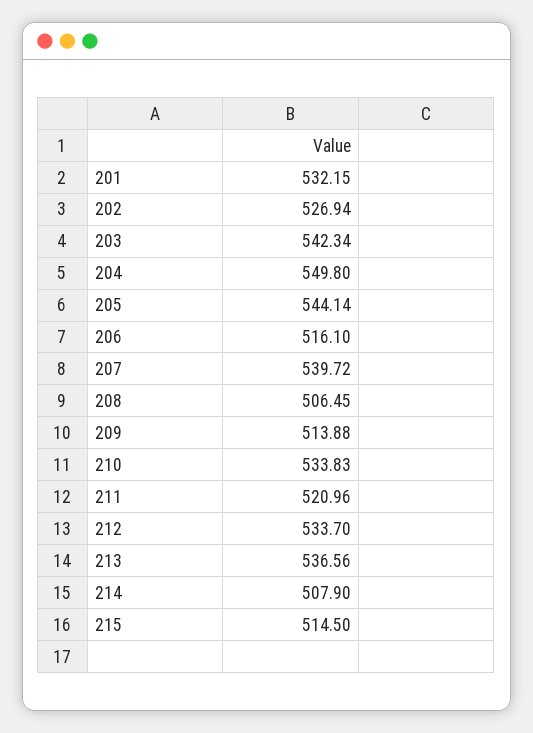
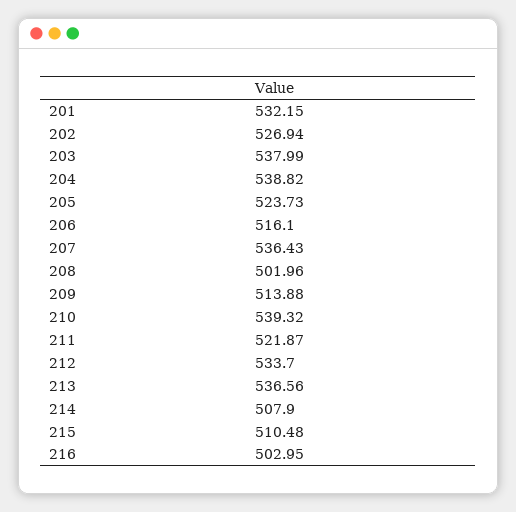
203: 542.34 -> 537.99
204: 549.8 -> 538.82
205: 544.14 -> 523.73
207: 539.72 -> 536.43
208: 506.45 -> 501.96
210: 533.83 -> 539.32
211: 520.96 -> 521.87
215: 514.5 -> 510.48
216: none -> 502.95

